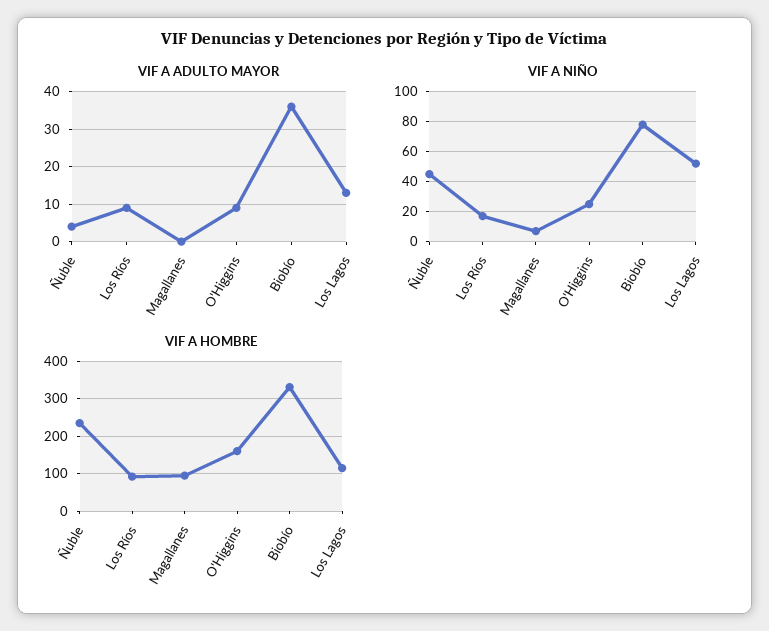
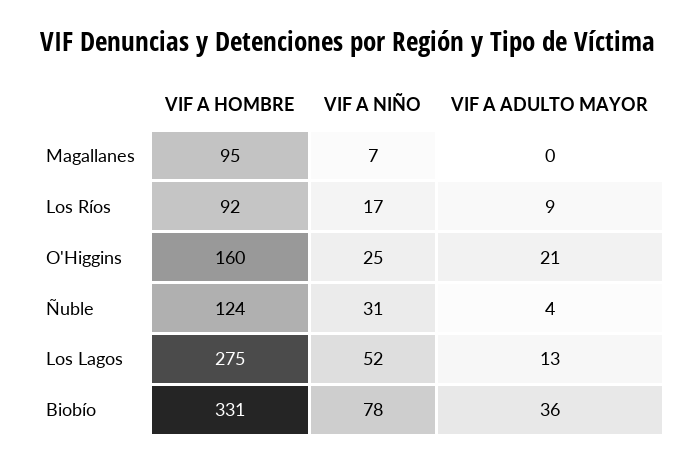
VIF A ADULTO MAYOR, O'Higgins: 10 -> 21
VIF A NIÑO, Ñuble: 45 -> 31
VIF A HOMBRE, Ñuble: 240 -> 124
VIF A HOMBRE, Los Lagos: 120 -> 275

